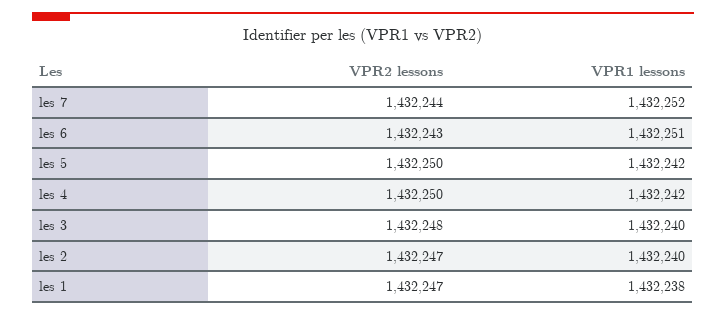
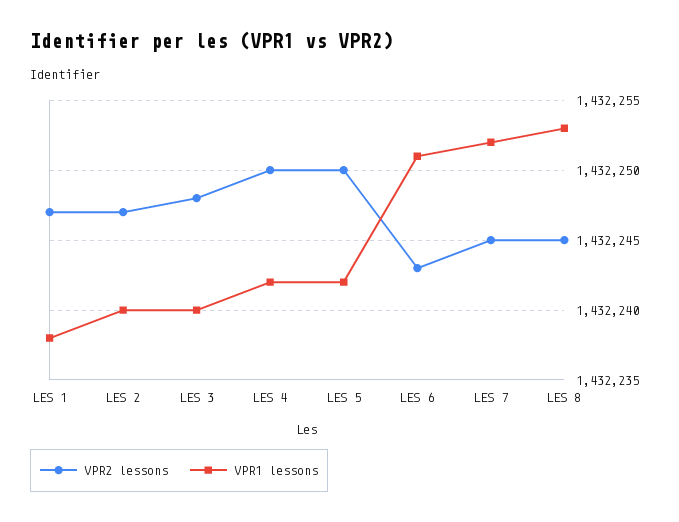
VPR2 lessons, les 7: 1432244 -> 1432245
VPR2 lessons, LES 8: none -> 1432245
VPR1 lessons, LES 8: none -> 1432253

